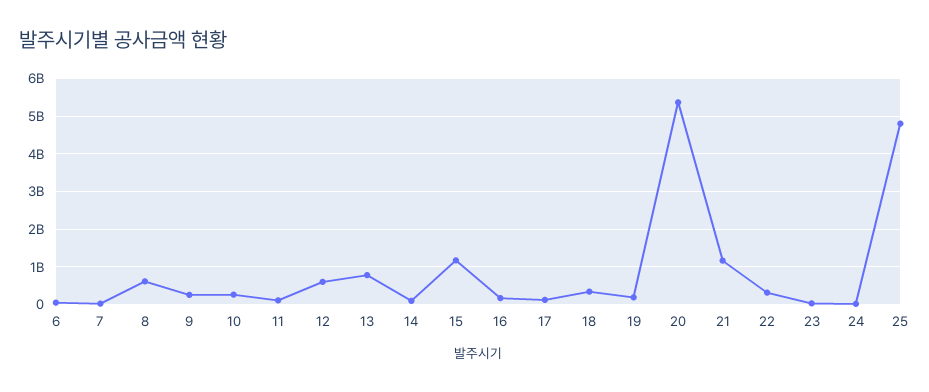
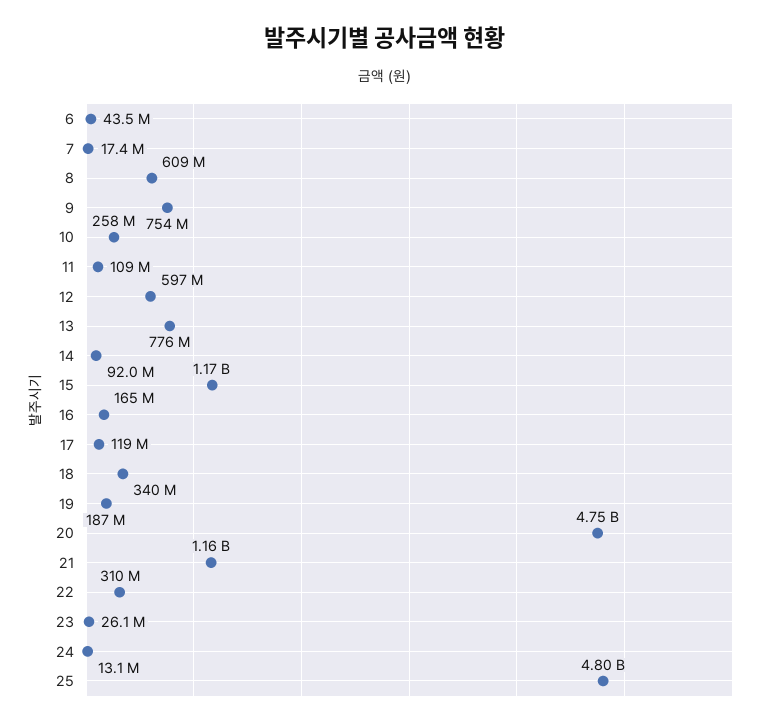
9: 200000000 -> 754000000
20: 5400000000 -> 4750000000

